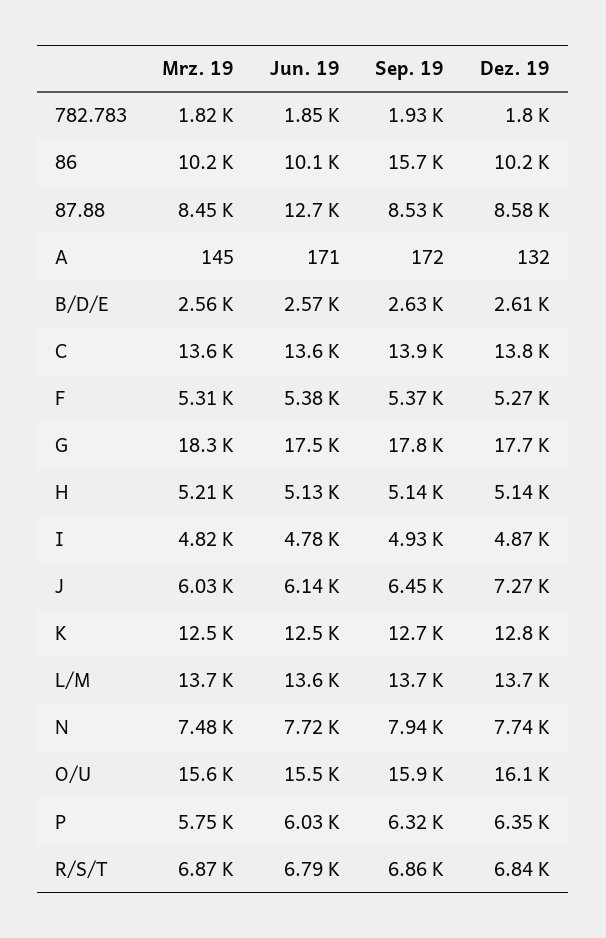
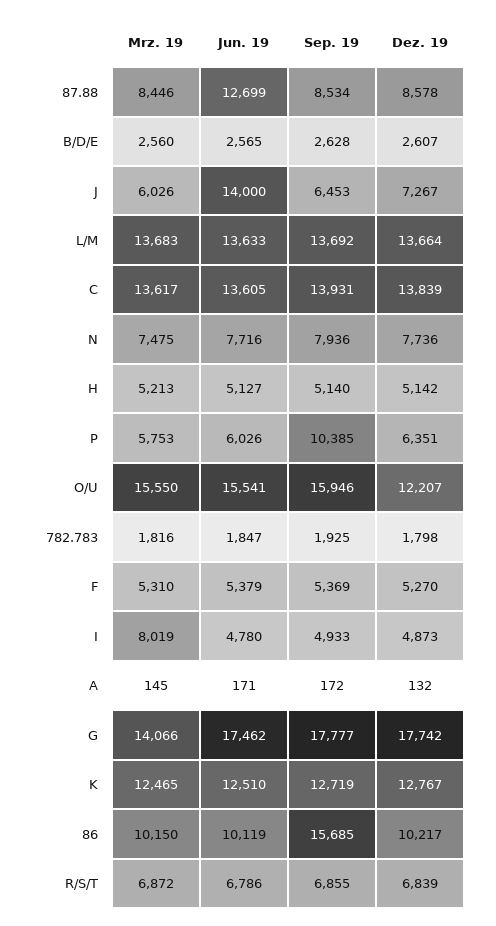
Mrz. 19, G: 18300 -> 14066
Mrz. 19, I: 4820 -> 8019
Jun. 19, J: 6140 -> 14000
Dez. 19, O/U: 16100 -> 12207
Sep. 19, P: 6320 -> 10385

